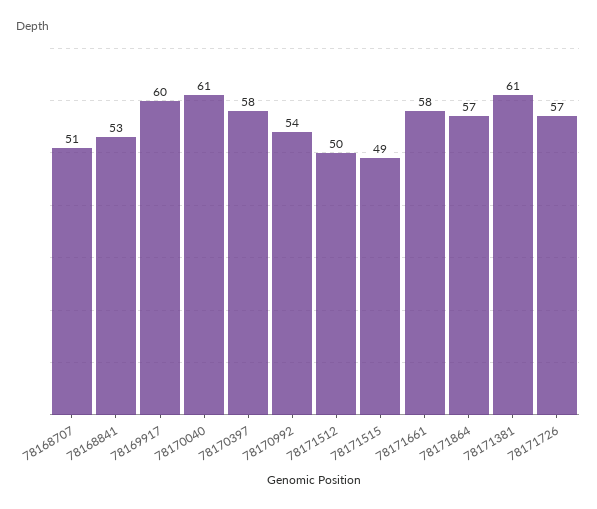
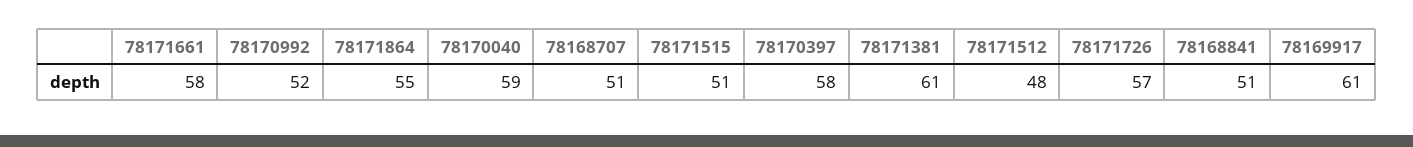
78168841: 53 -> 51
78169917: 60 -> 61
78170040: 61 -> 59
78170992: 54 -> 52
78171512: 50 -> 48
78171515: 49 -> 51
78171864: 57 -> 55

